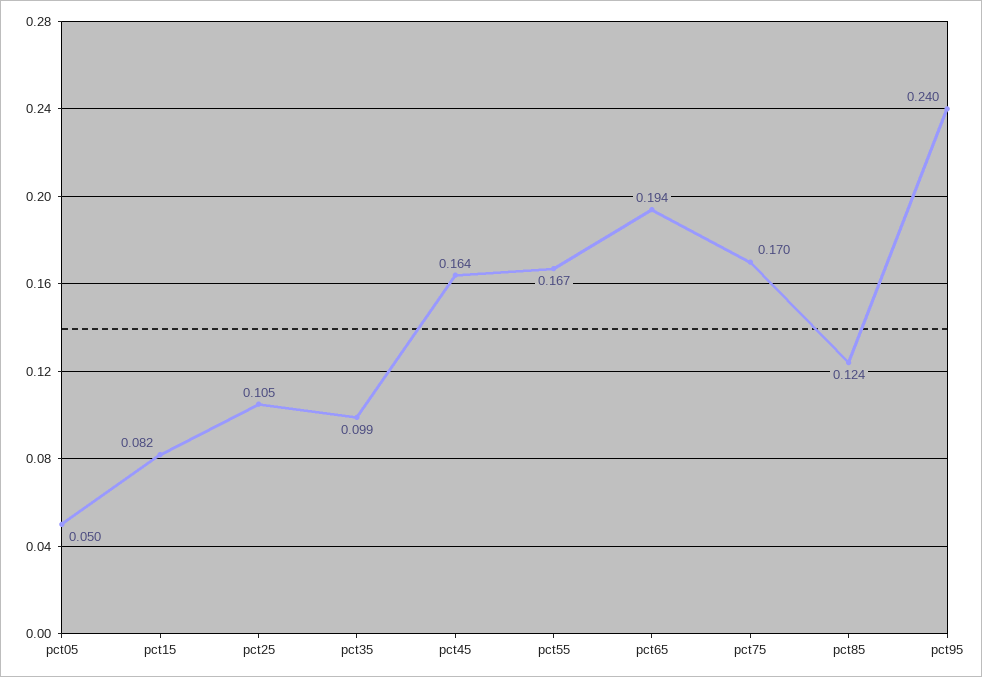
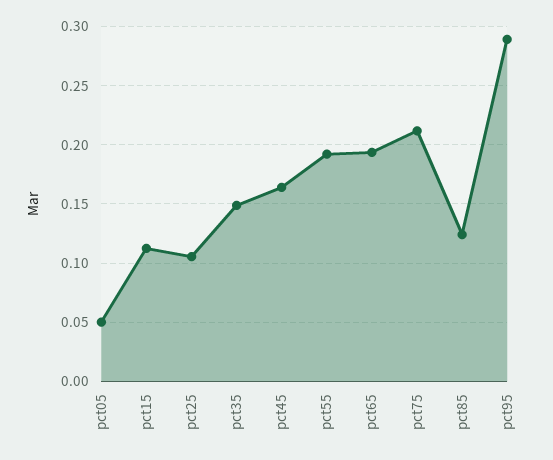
pct15: 0.082 -> 0.11
pct35: 0.099 -> 0.15
pct55: 0.167 -> 0.19
pct75: 0.17 -> 0.21
pct95: 0.24 -> 0.29

